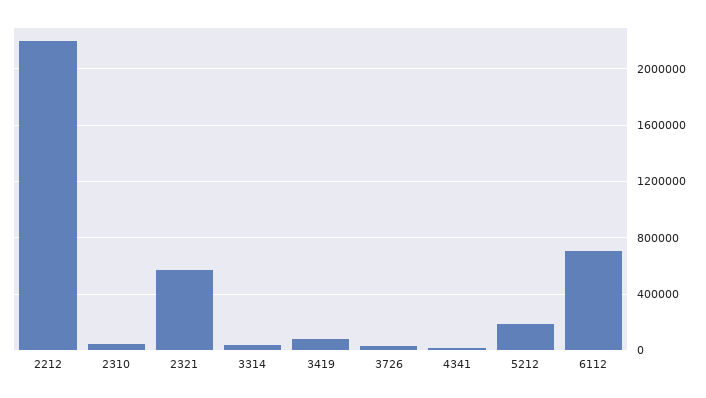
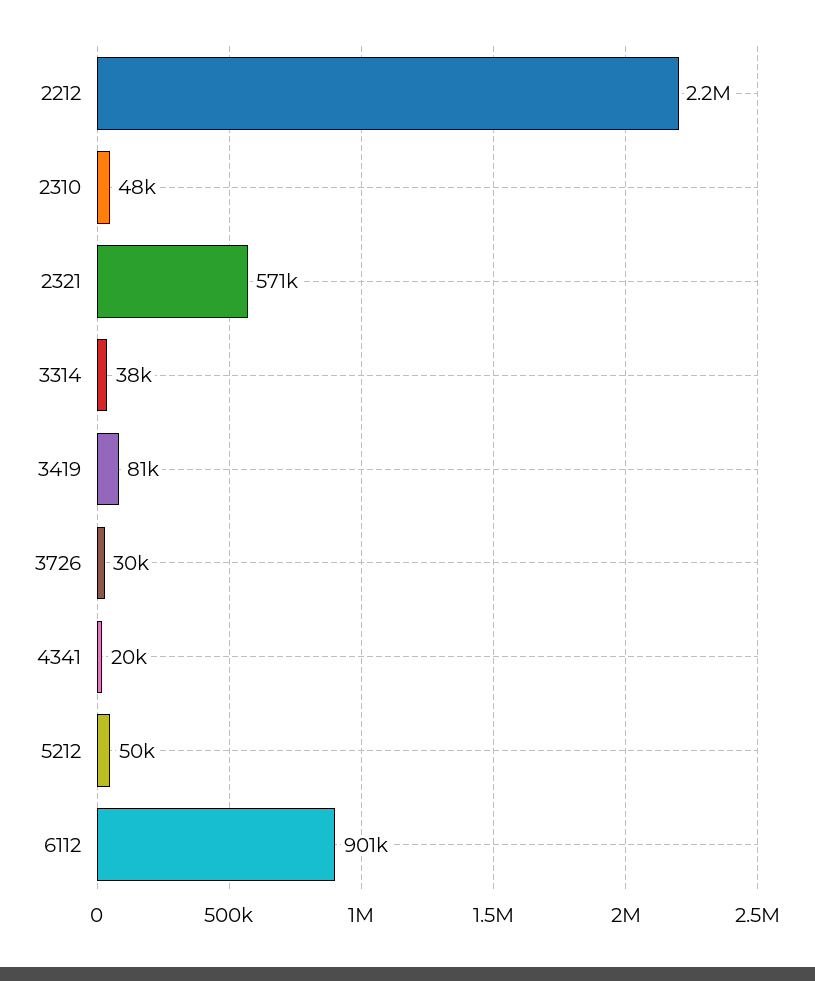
5212: 200000 -> 50000
6112: 700000 -> 901000

